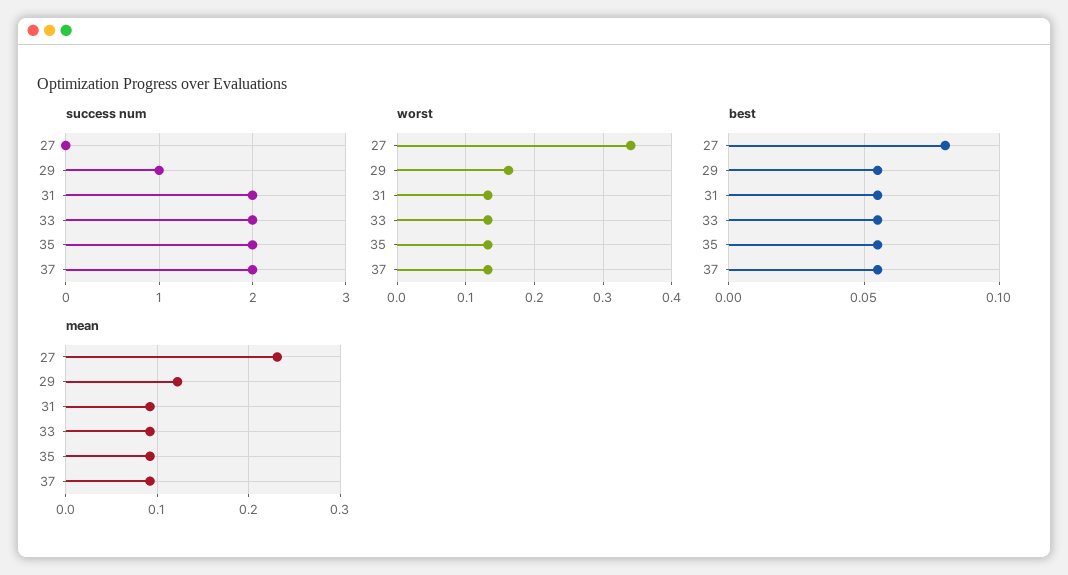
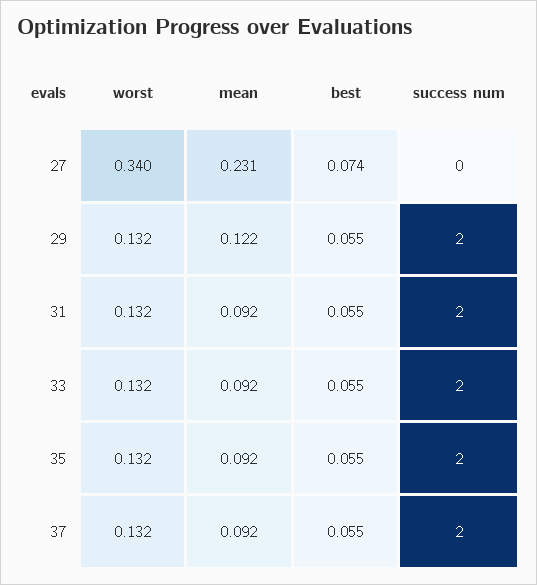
success num, 29: 1 -> 2
worst, 29: 0.16 -> 0.132
best, 27: 0.08 -> 0.074

